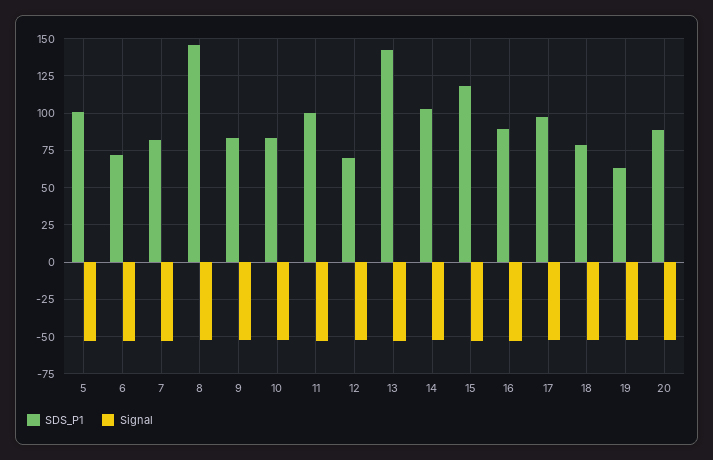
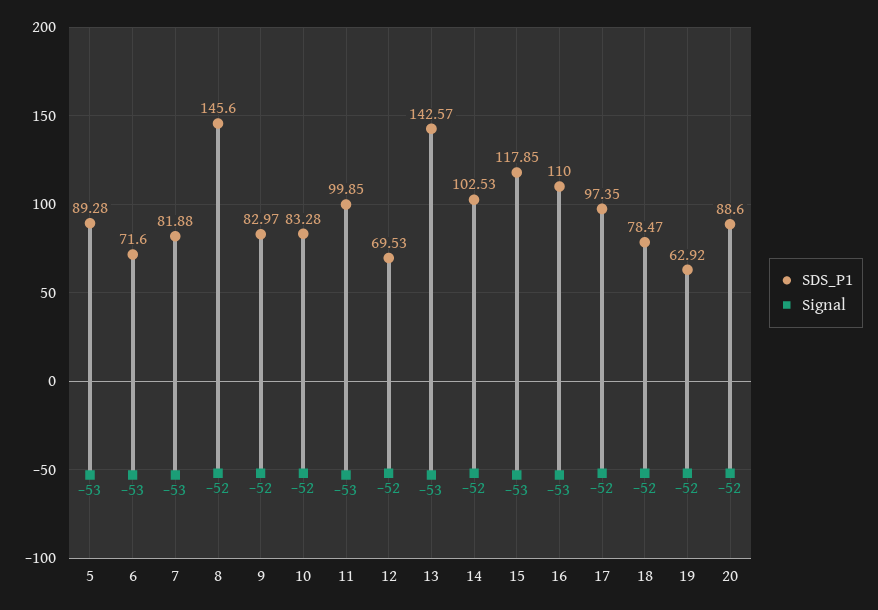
SDS_P1, 5: 100 -> 89.28
SDS_P1, 16: 90 -> 110

